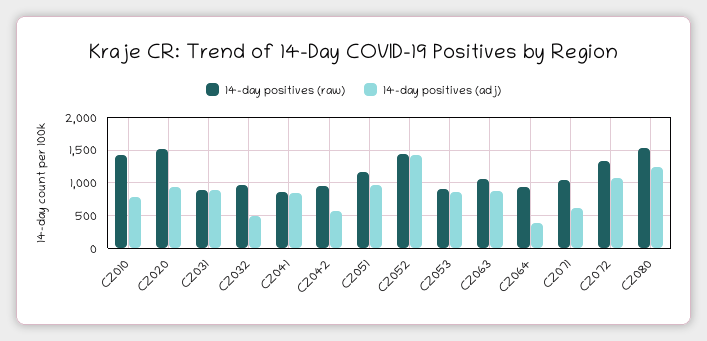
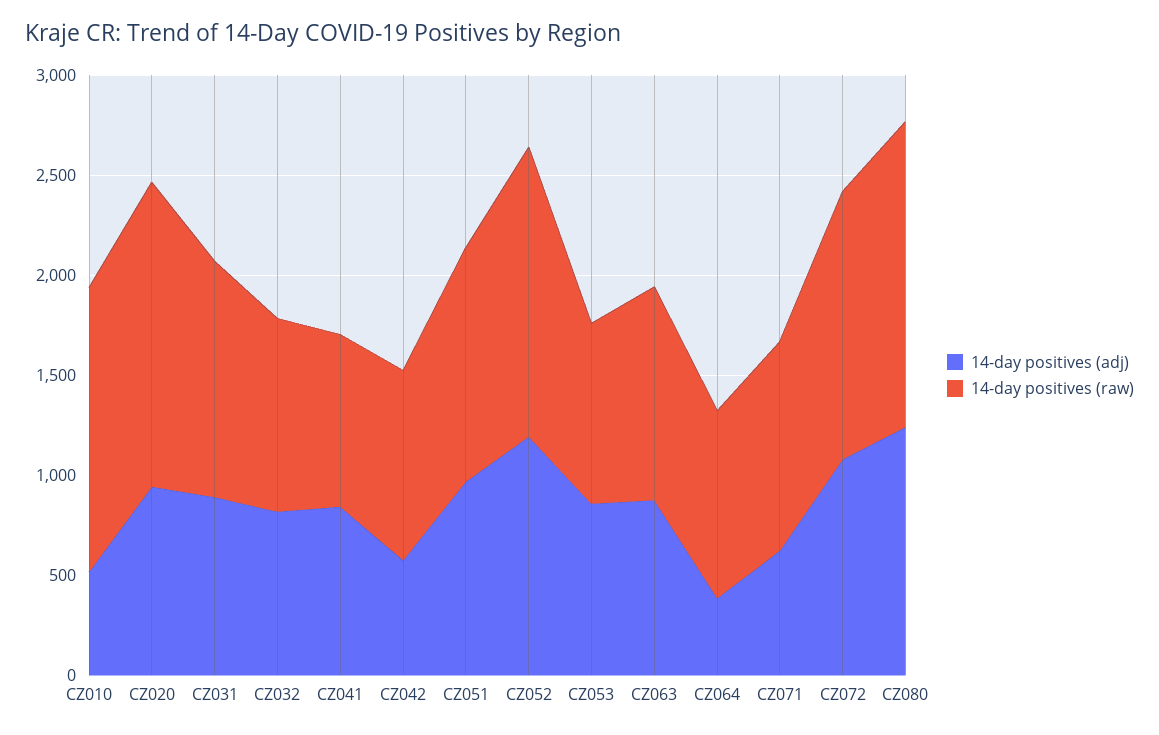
14-day positives (adj), CZ010: 800 -> 500
14-day positives (raw), CZ031: 900 -> 1200
14-day positives (adj), CZ032: 500 -> 800
14-day positives (adj), CZ052: 1400 -> 1200

